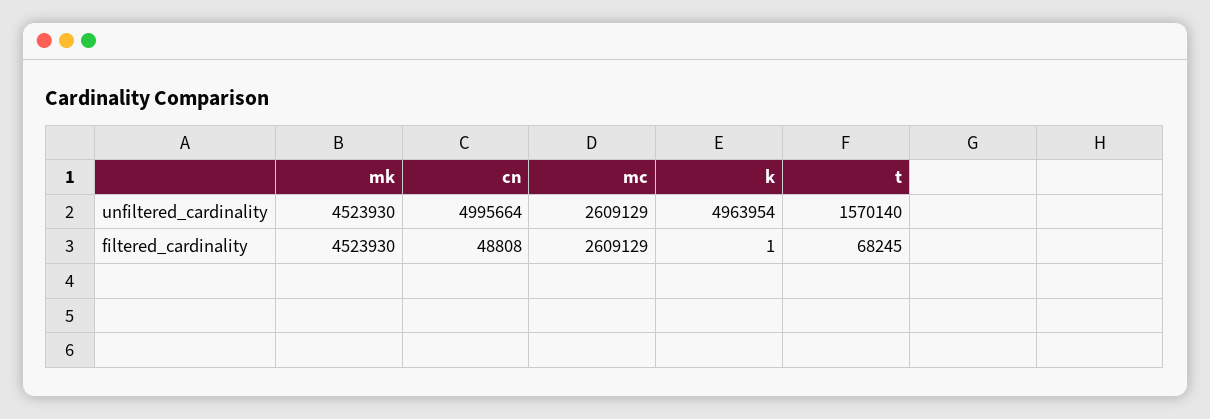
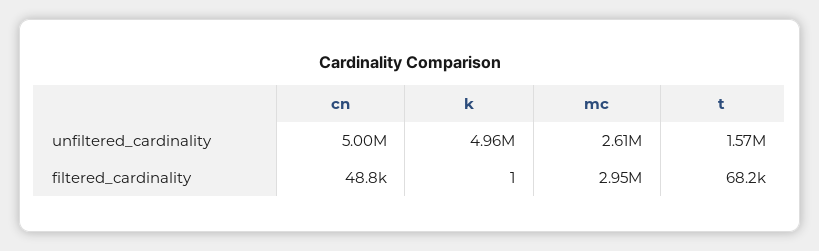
mk, unfiltered_cardinality: 4523930 -> none
mk, filtered_cardinality: 4523930 -> none
mc, filtered_cardinality: 2609129 -> 2950000

